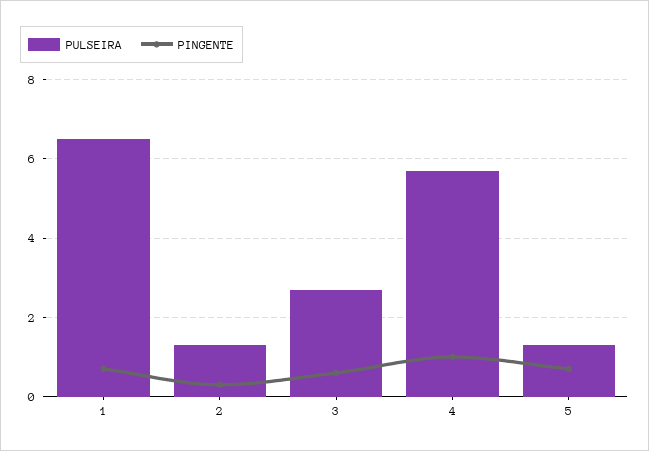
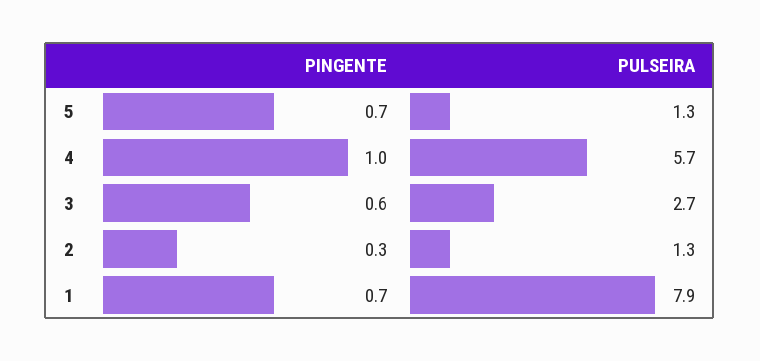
PULSEIRA, 1: 6.5 -> 7.9

